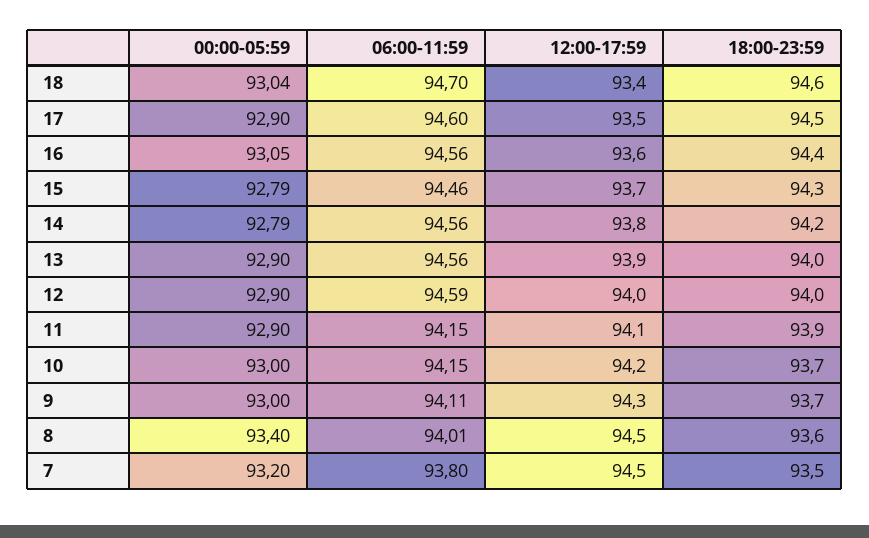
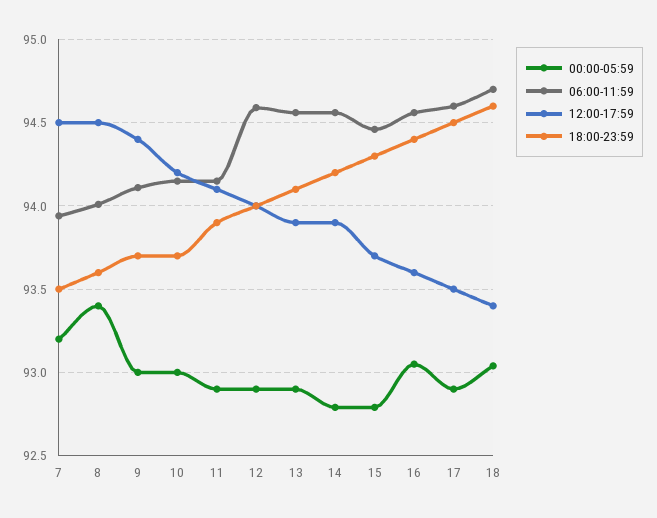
12:00-17:59, 14: 93.8 -> 93.9
18:00-23:59, 13: 94 -> 94.1
12:00-17:59, 9: 94.3 -> 94.4
06:00-11:59, 7: 93.8 -> 93.95

